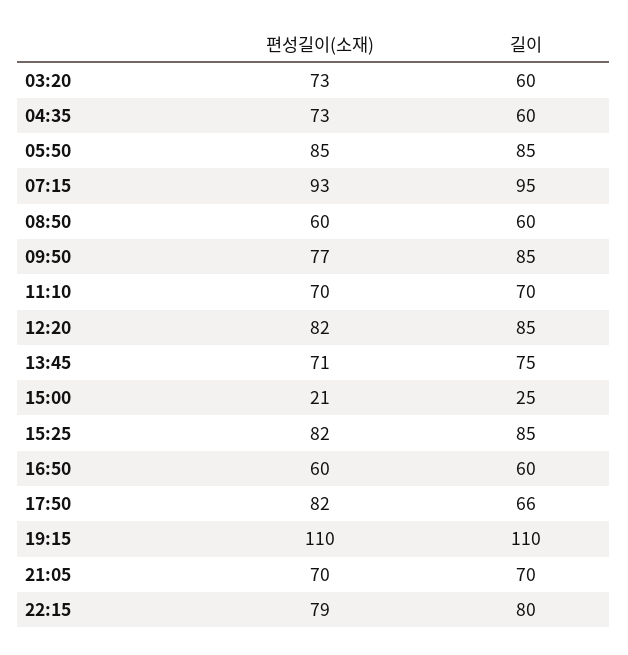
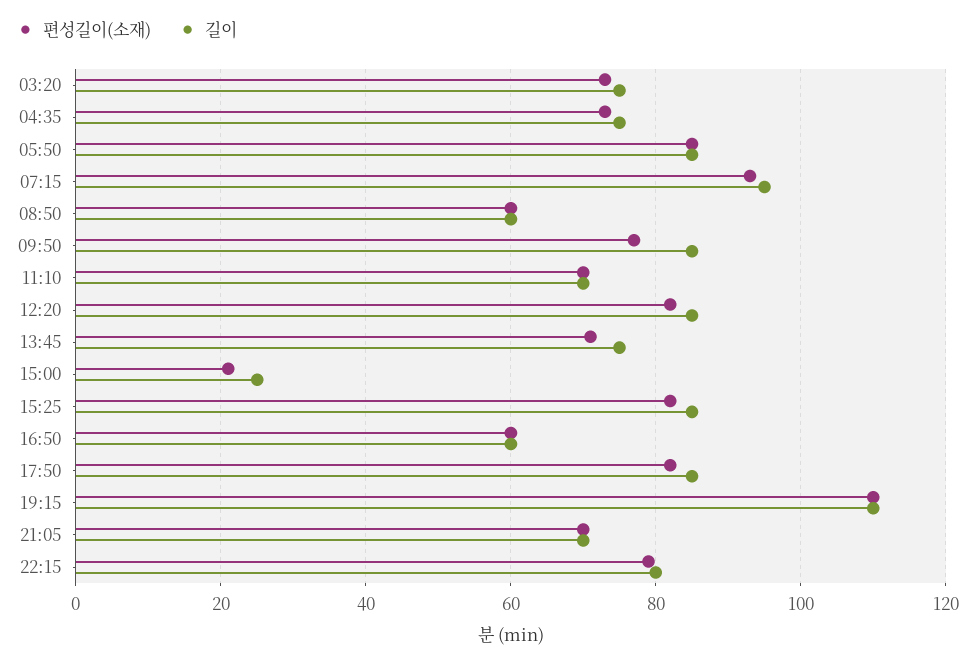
길이, 03:20: 60 -> 75
길이, 04:35: 60 -> 75
길이, 17:50: 66 -> 85

